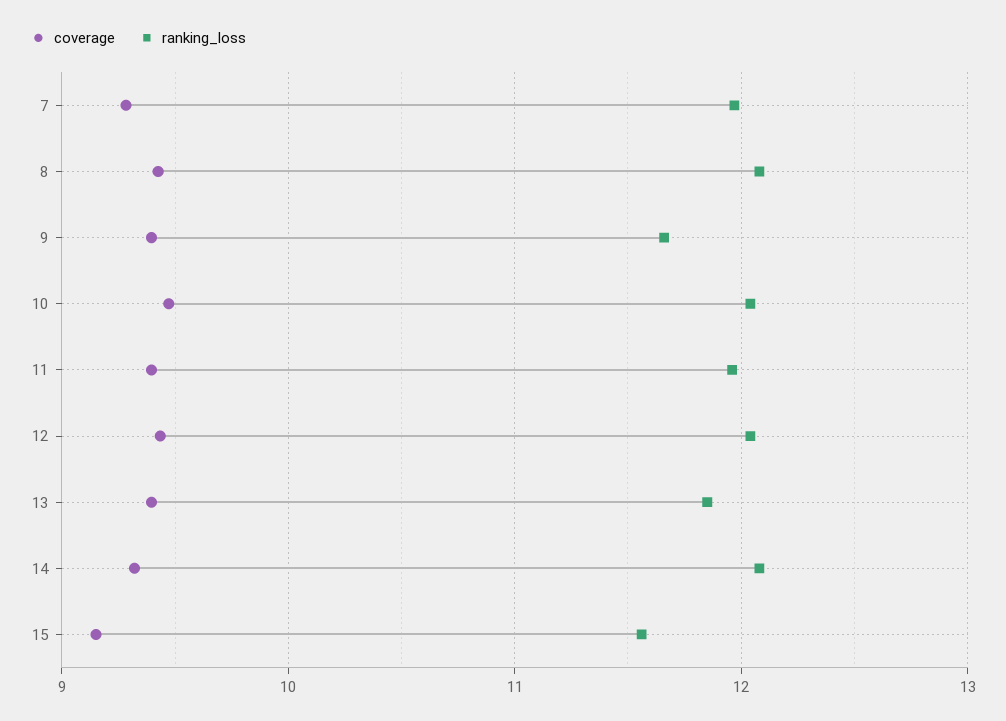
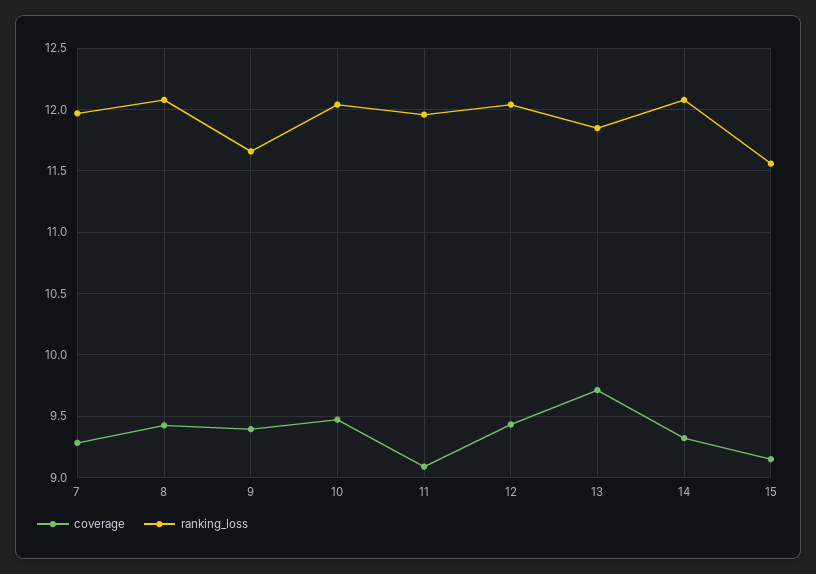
coverage, 11: 9.4 -> 9.1
coverage, 13: 9.4 -> 9.7

